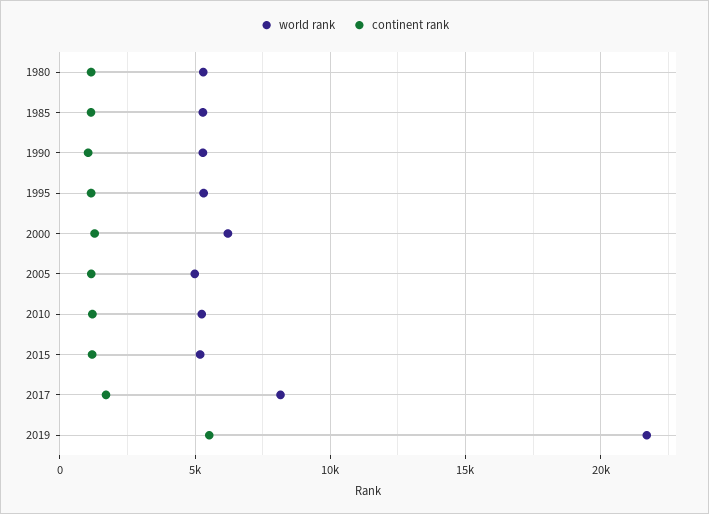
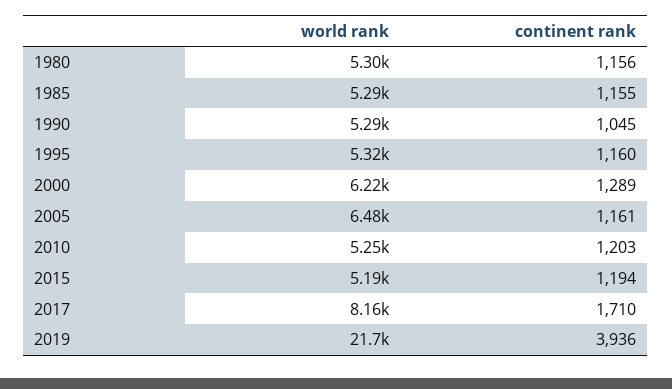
world rank, 2005: 5000 -> 6480
continent rank, 2019: 5500 -> 3936

